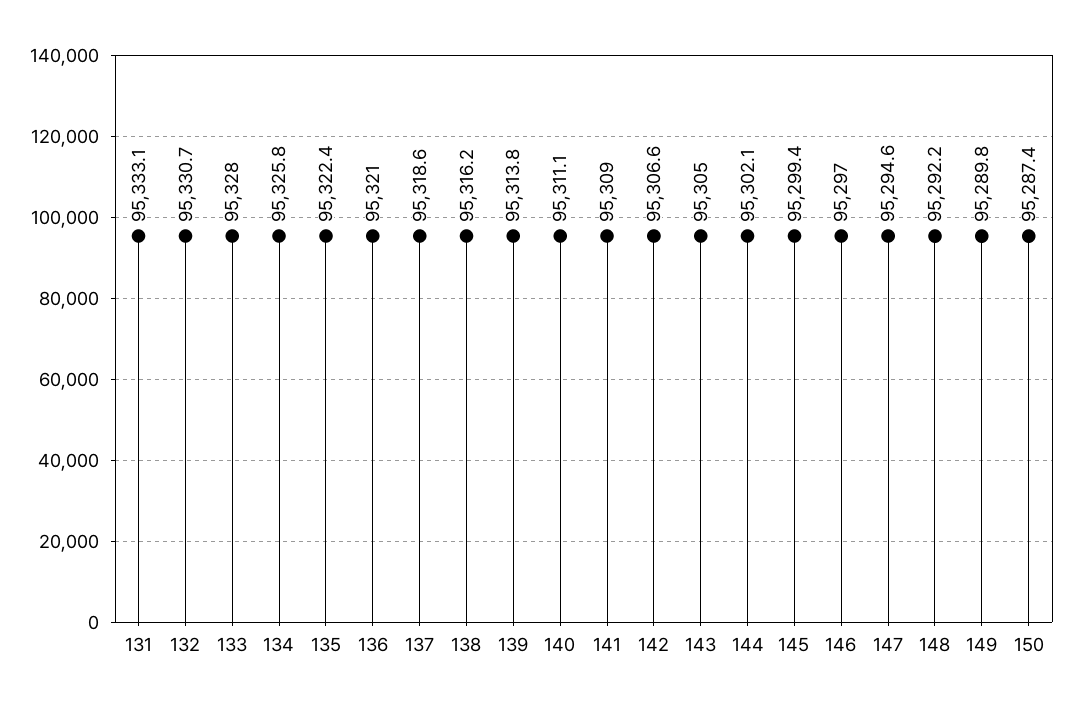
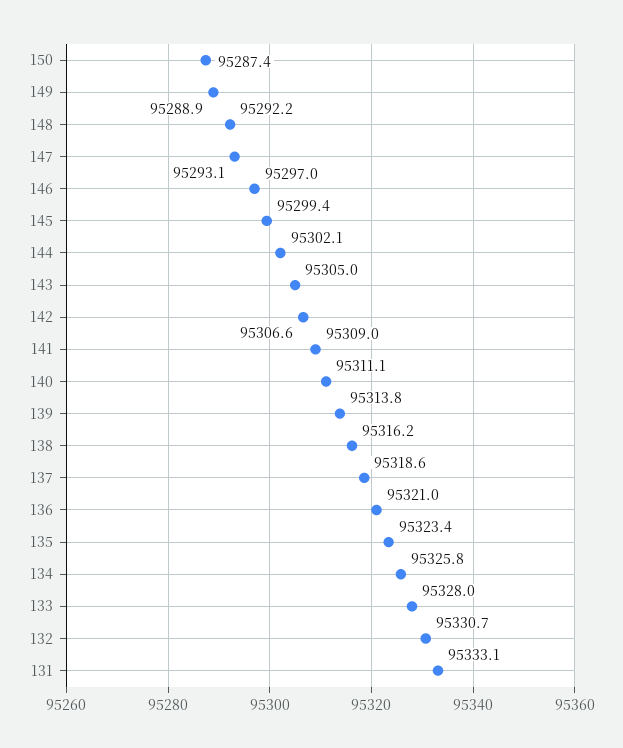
135: 95322.4 -> 95323.4
147: 95294.6 -> 95293.1
149: 95289.8 -> 95288.9

